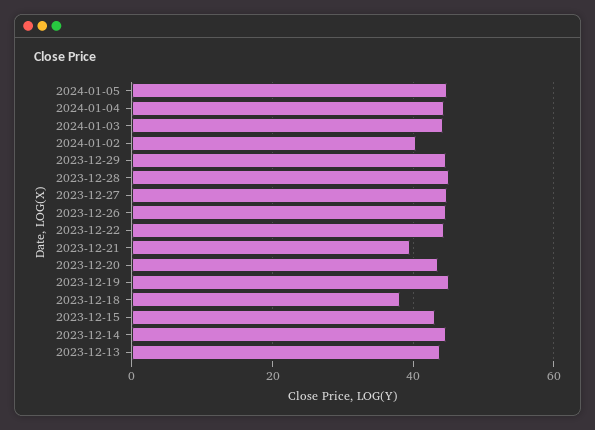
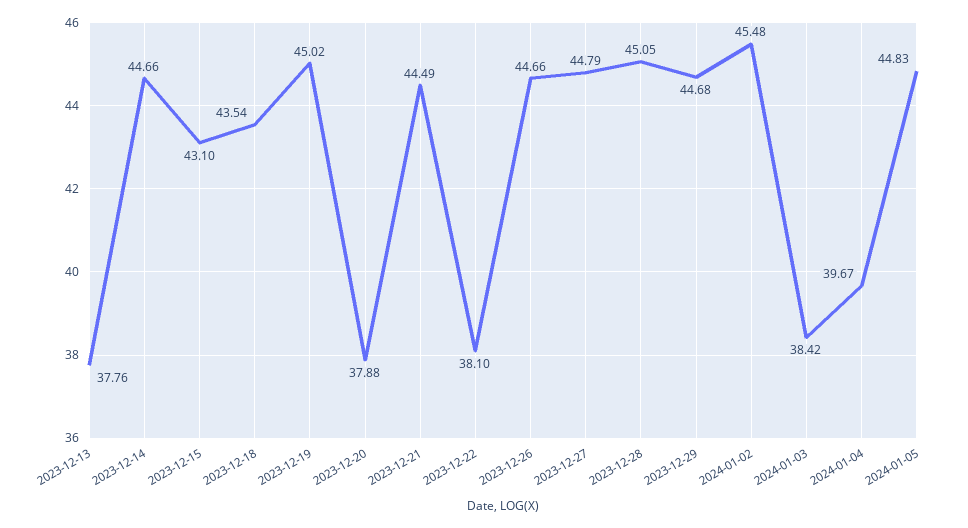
2024-01-04: 44 -> 39.67
2024-01-03: 44 -> 38.42
2024-01-02: 40 -> 45.48
2023-12-22: 44 -> 38.1
2023-12-21: 40 -> 44.49
2023-12-20: 44 -> 37.88
2023-12-18: 38 -> 43.54
2023-12-13: 44 -> 37.76

